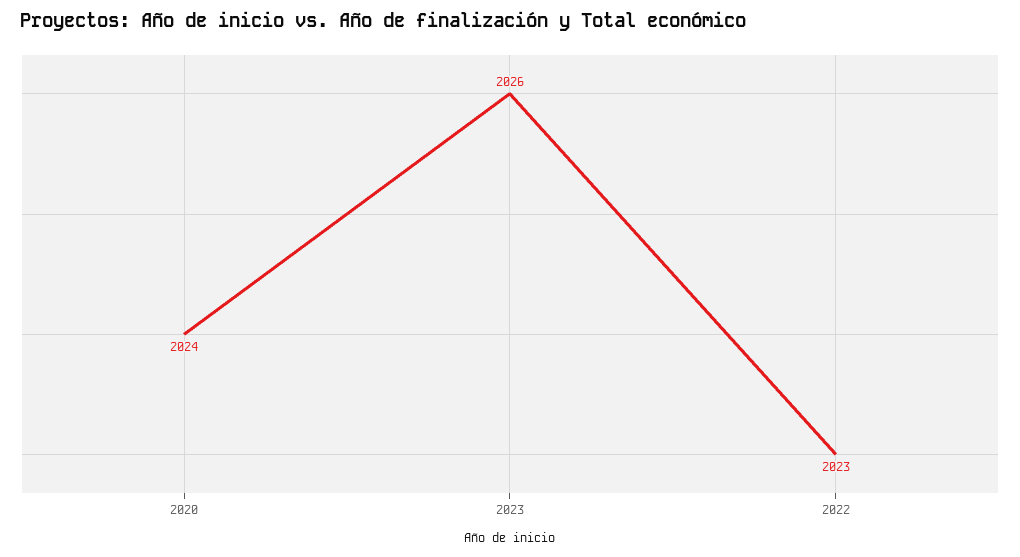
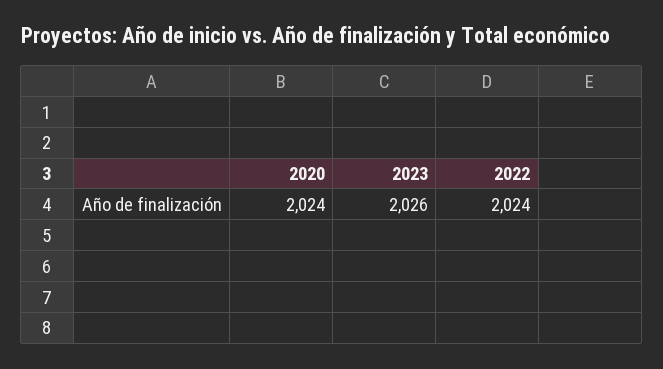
2022: 2023 -> 2024

